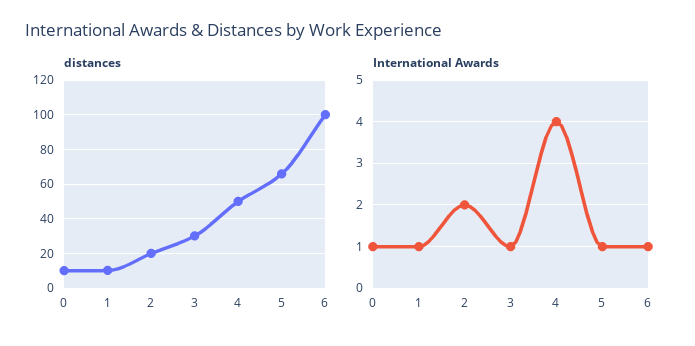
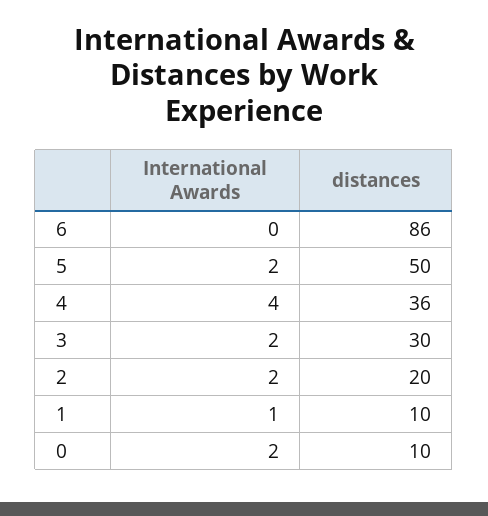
distances, 4: 50 -> 36
distances, 5: 65 -> 50
distances, 6: 100 -> 86
International Awards, 0: 1 -> 2
International Awards, 3: 1 -> 2
International Awards, 5: 1 -> 2
International Awards, 6: 1 -> 0

